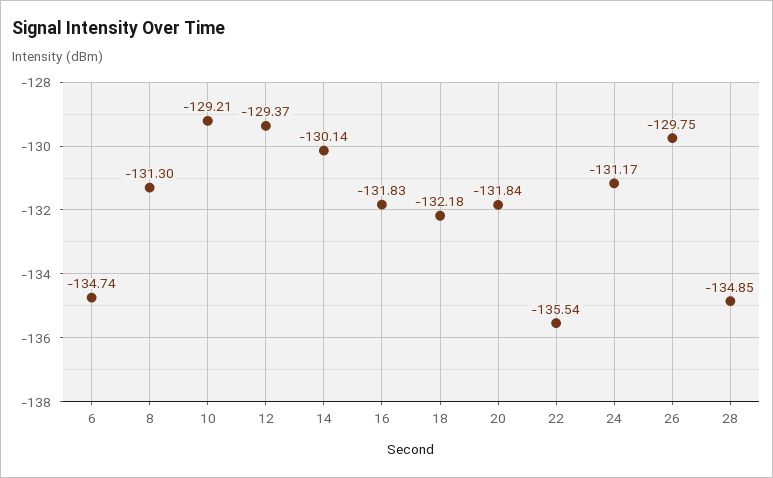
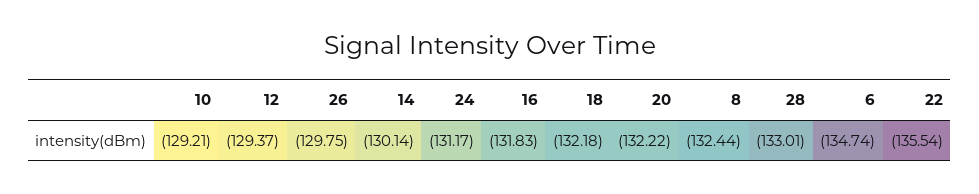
8: -131.3 -> -132.44
20: -131.84 -> -132.22
28: -134.85 -> -133.01

